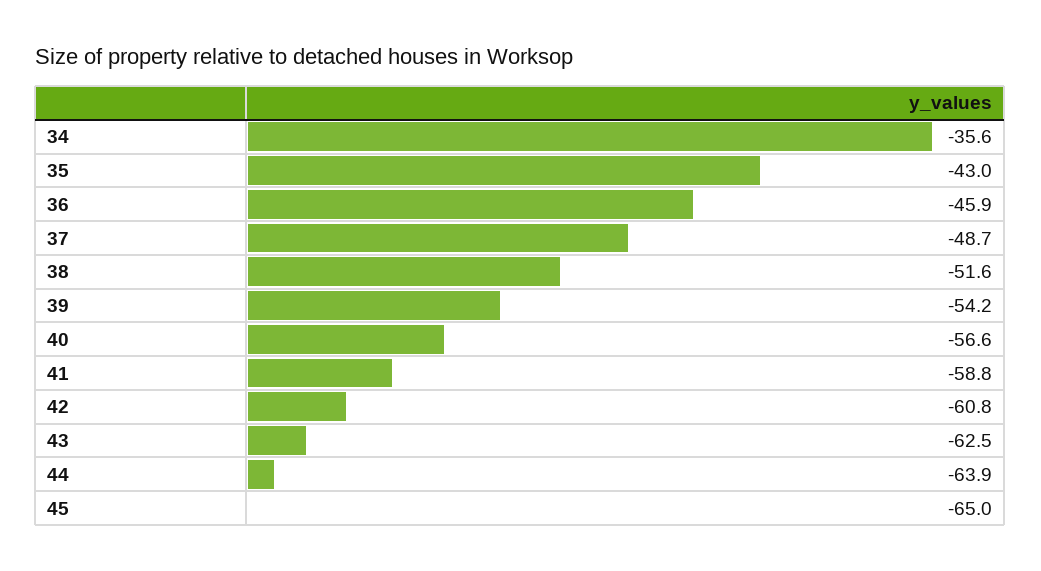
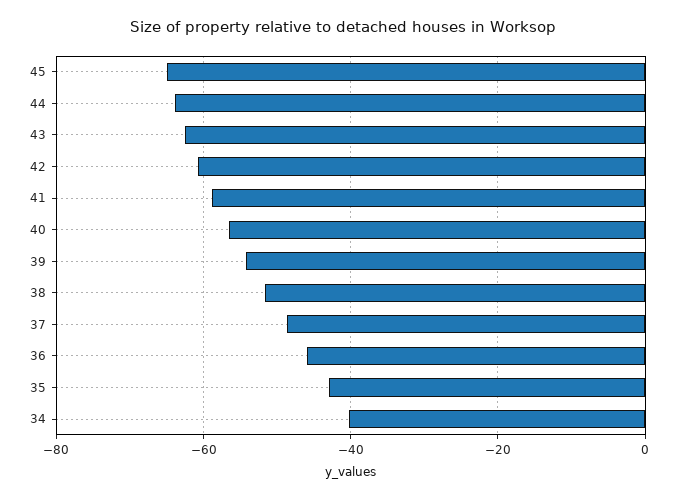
34: -35.6 -> -40

